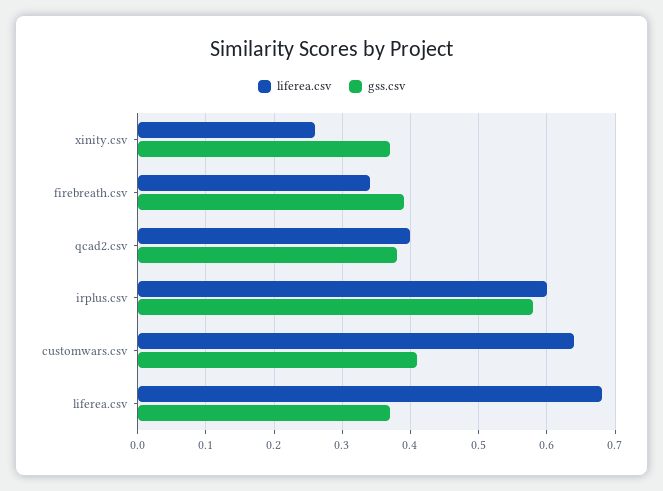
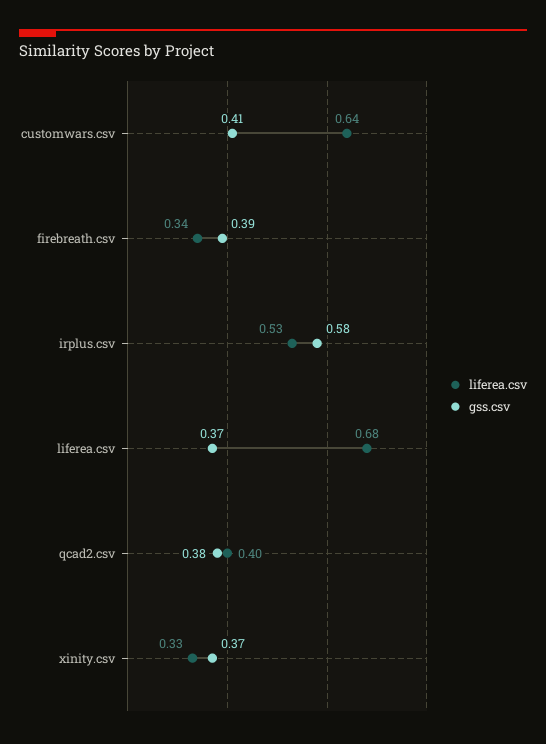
liferea.csv, xinity.csv: 0.26 -> 0.33
liferea.csv, irplus.csv: 0.6 -> 0.53

